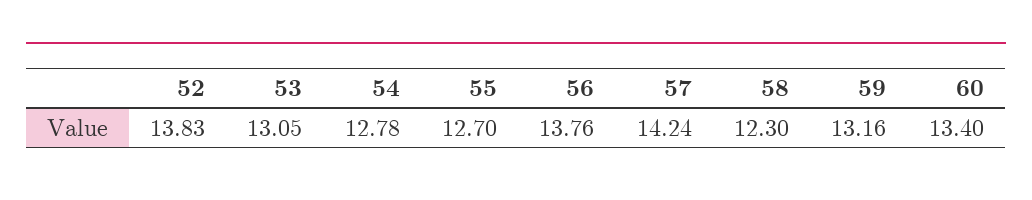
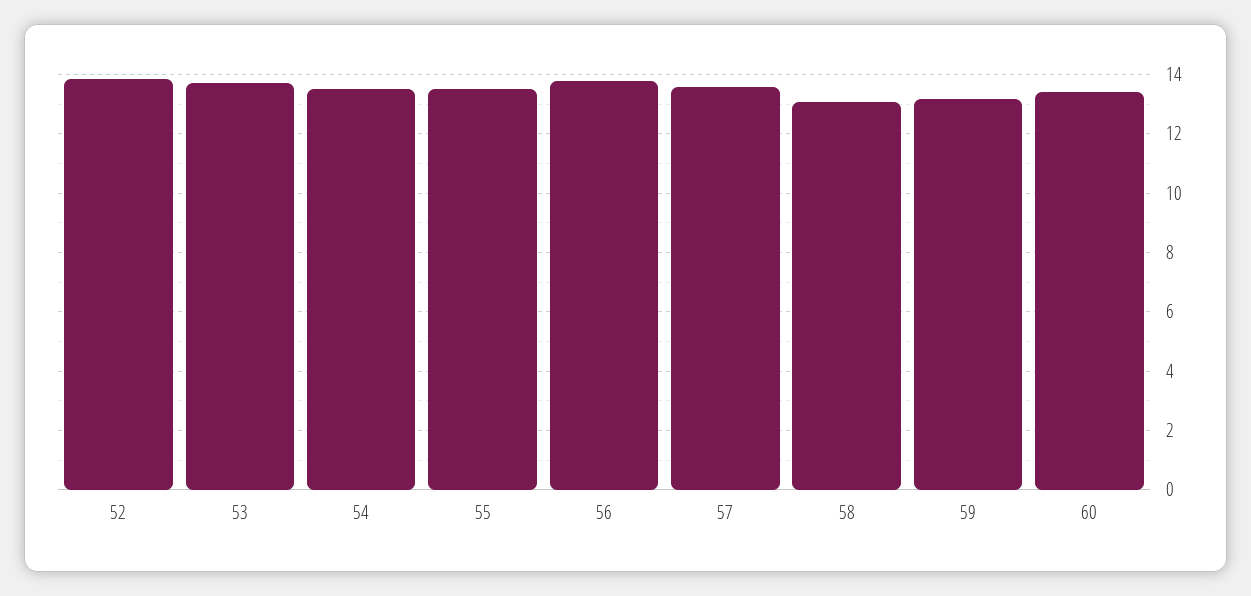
53: 13.05 -> 13.75
54: 12.78 -> 13.5
55: 12.7 -> 13.5
57: 14.24 -> 13.5
58: 12.3 -> 13

